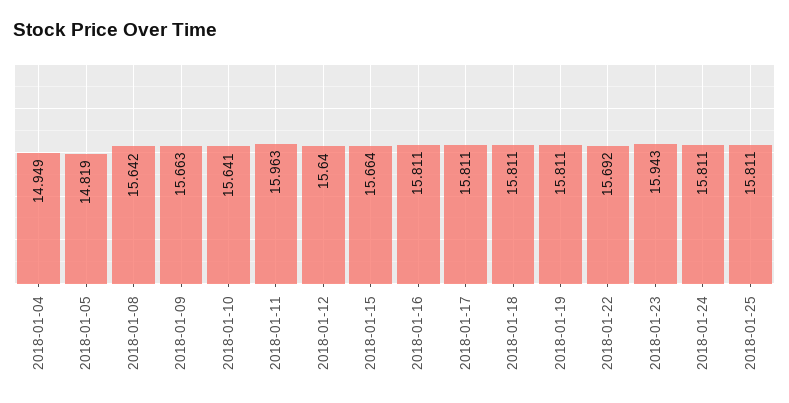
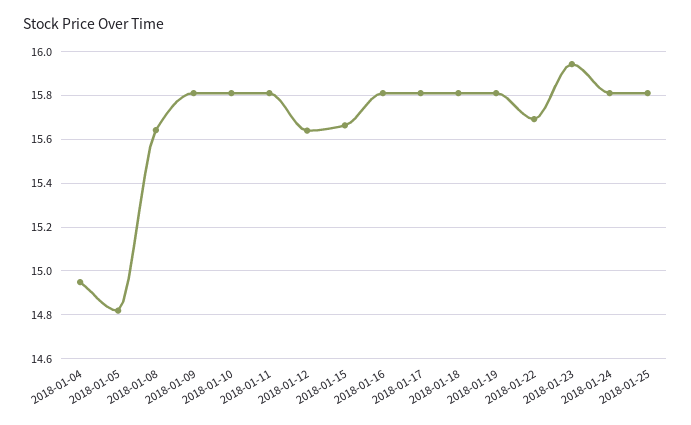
2018-01-09: 15.663 -> 15.8
2018-01-10: 15.641 -> 15.8
2018-01-11: 15.963 -> 15.8

